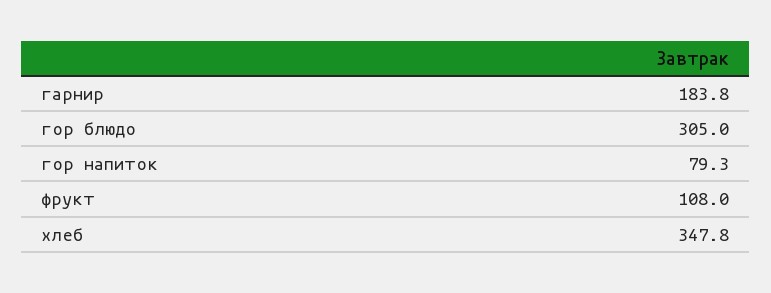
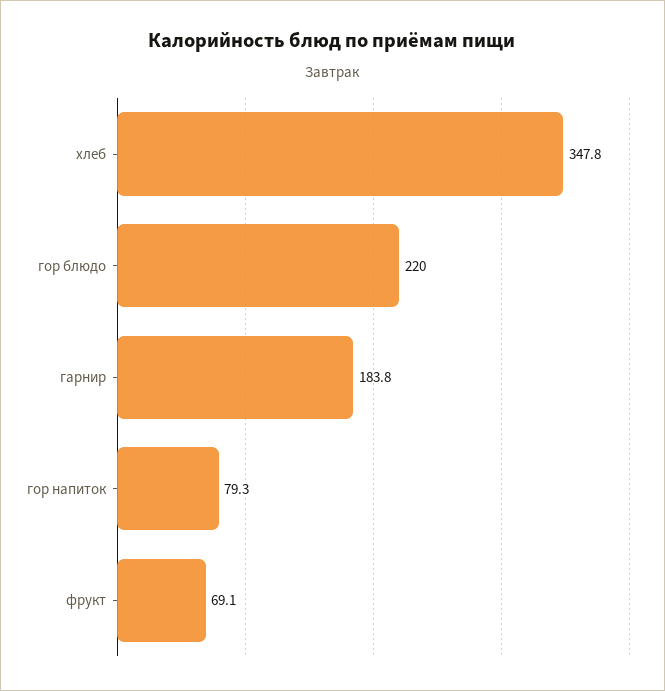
гор блюдо: 305 -> 220
фрукт: 108 -> 69.1

